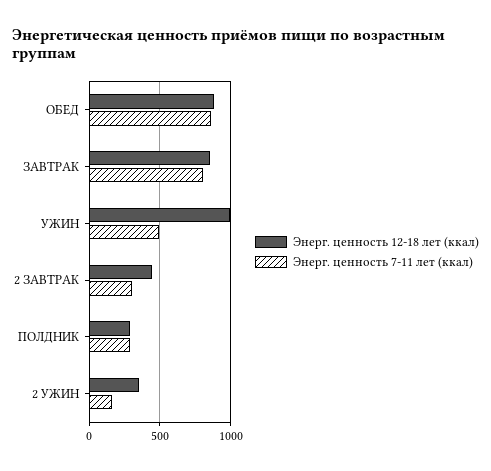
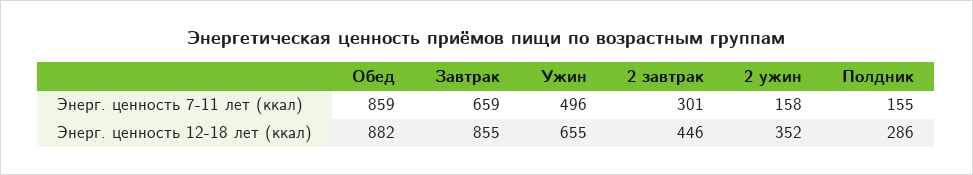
Энерг. ценность 7-11 лет (ккал), ЗАВТРАК: 800 -> 659
Энерг. ценность 12-18 лет (ккал), УЖИН: 1000 -> 655
Энерг. ценность 7-11 лет (ккал), ПОЛДНИК: 300 -> 155

